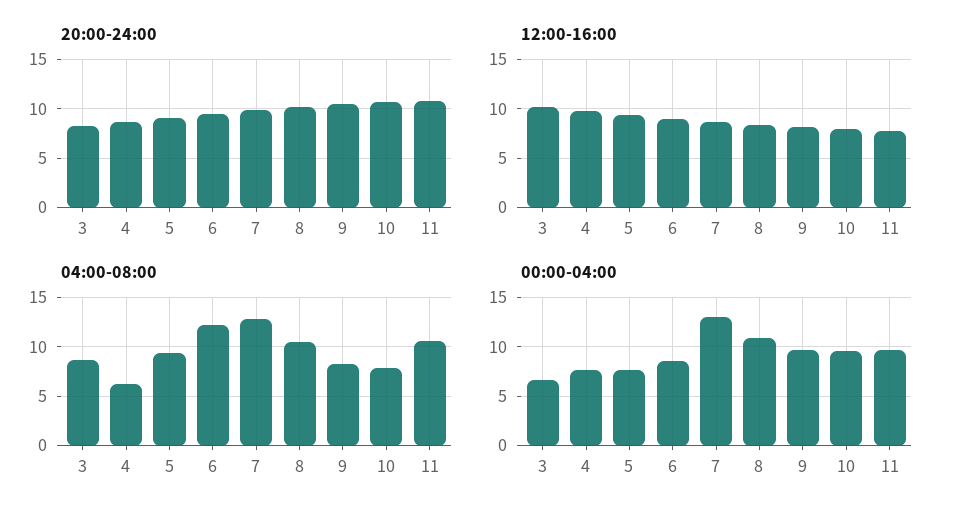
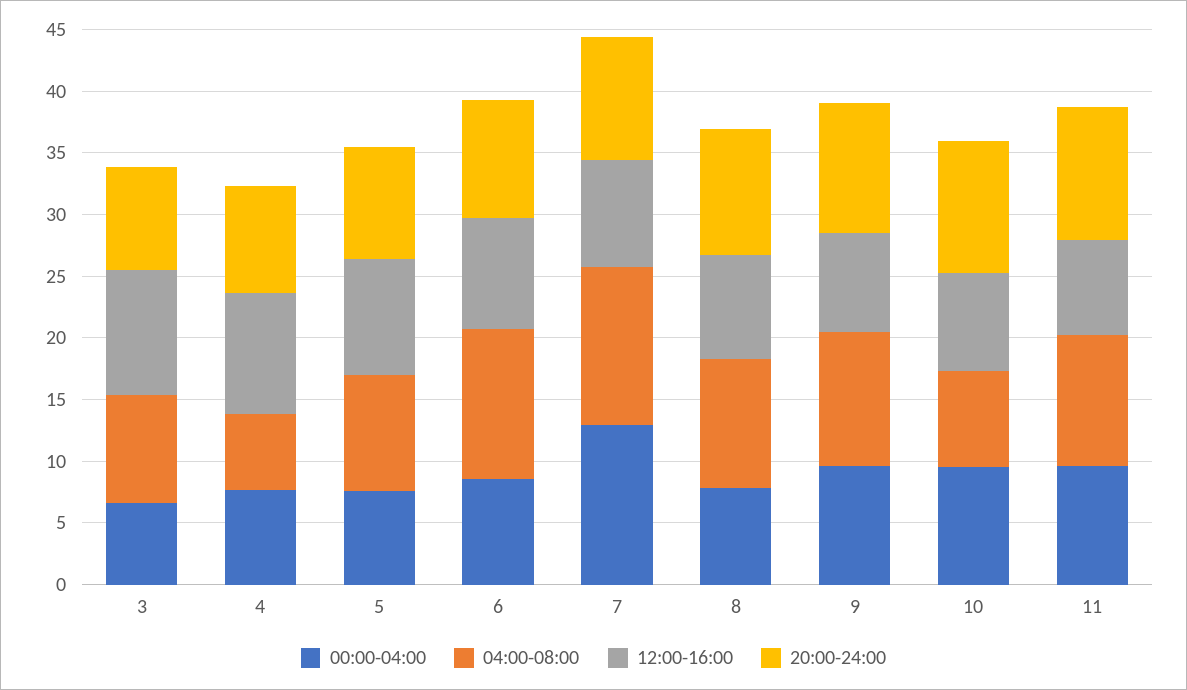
04:00-08:00, 9: 8 -> 11
00:00-04:00, 8: 11 -> 8

